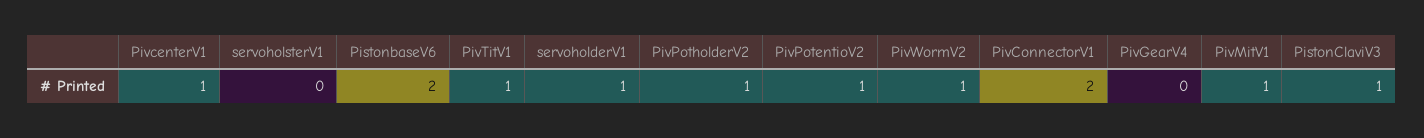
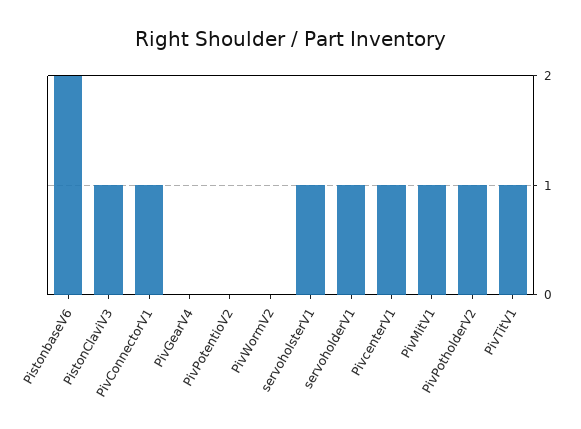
servoholsterV1: 0 -> 1
PivPotentioV2: 1 -> 0
PivWormV2: 1 -> 0
PivConnectorV1: 2 -> 1

